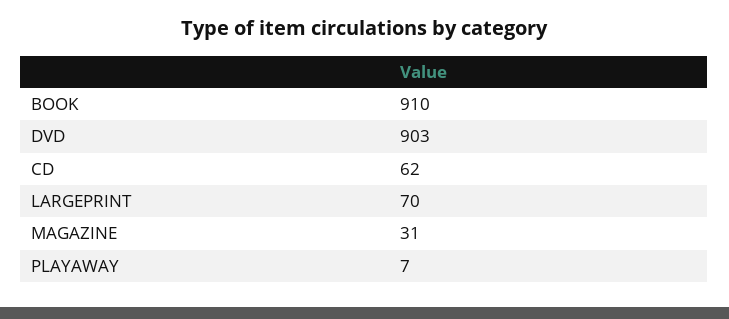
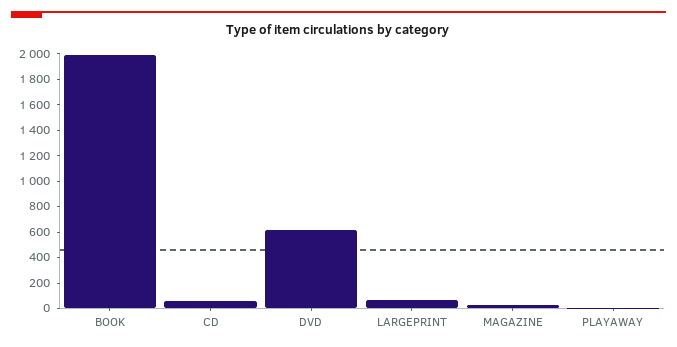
BOOK: 910 -> 2000
DVD: 903 -> 600

